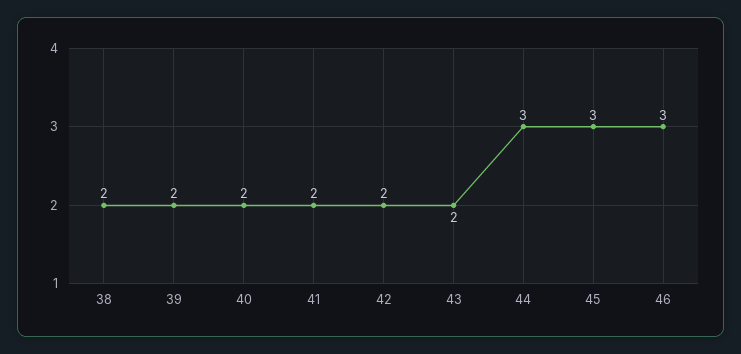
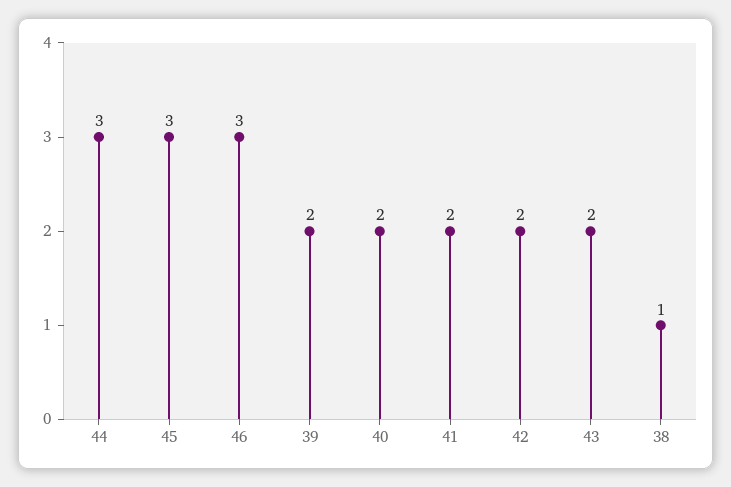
38: 2 -> 1

